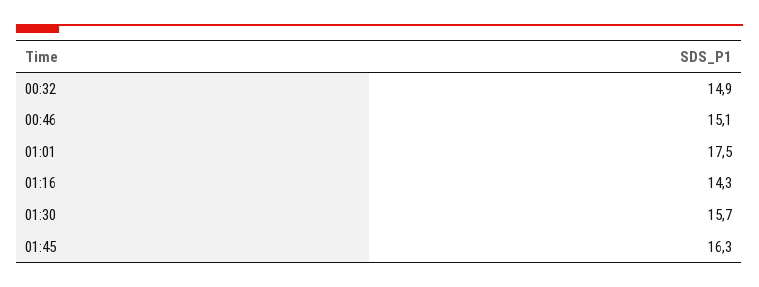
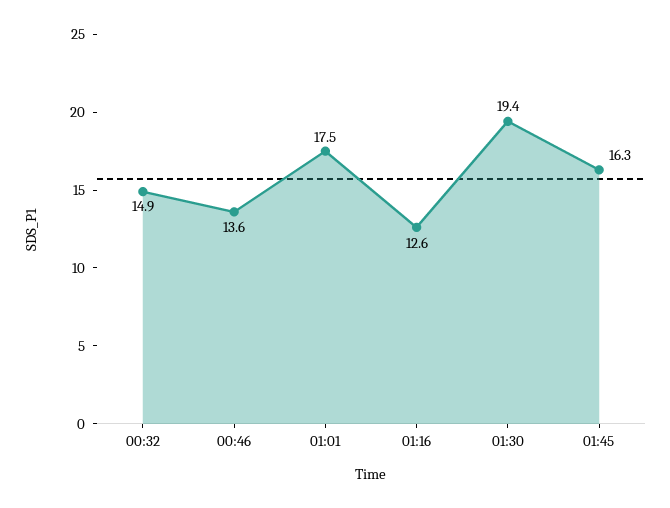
00:46: 15.1 -> 13.6
01:16: 14.3 -> 12.6
01:30: 15.7 -> 19.4

